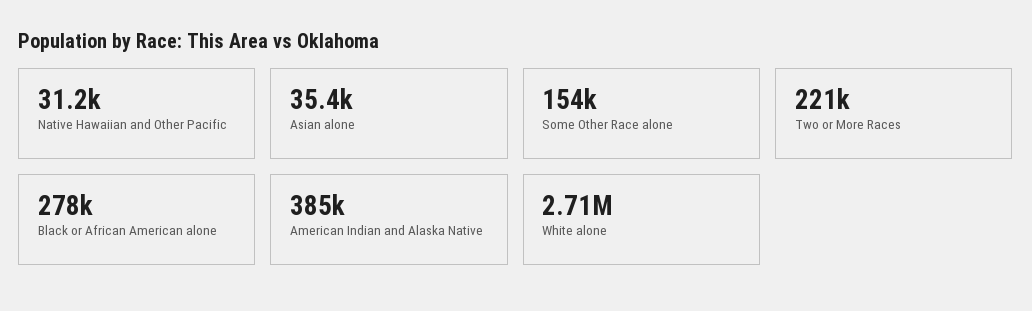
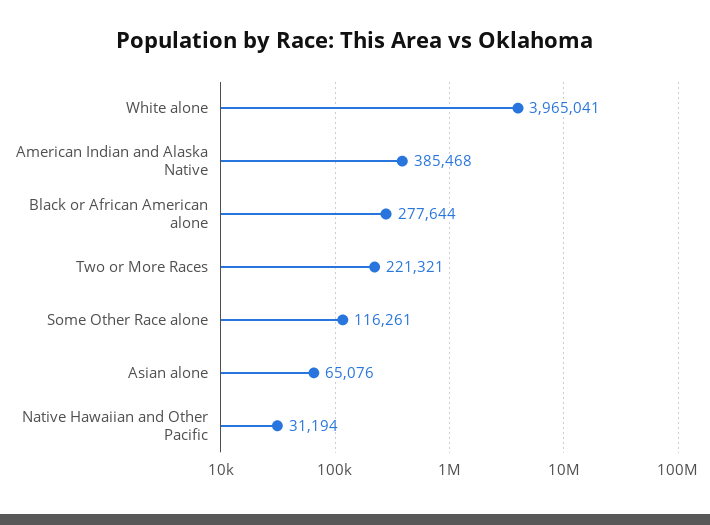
Asian alone: 35400 -> 65076
Some Other Race alone: 154000 -> 116261
White alone: 2710000 -> 3965041

